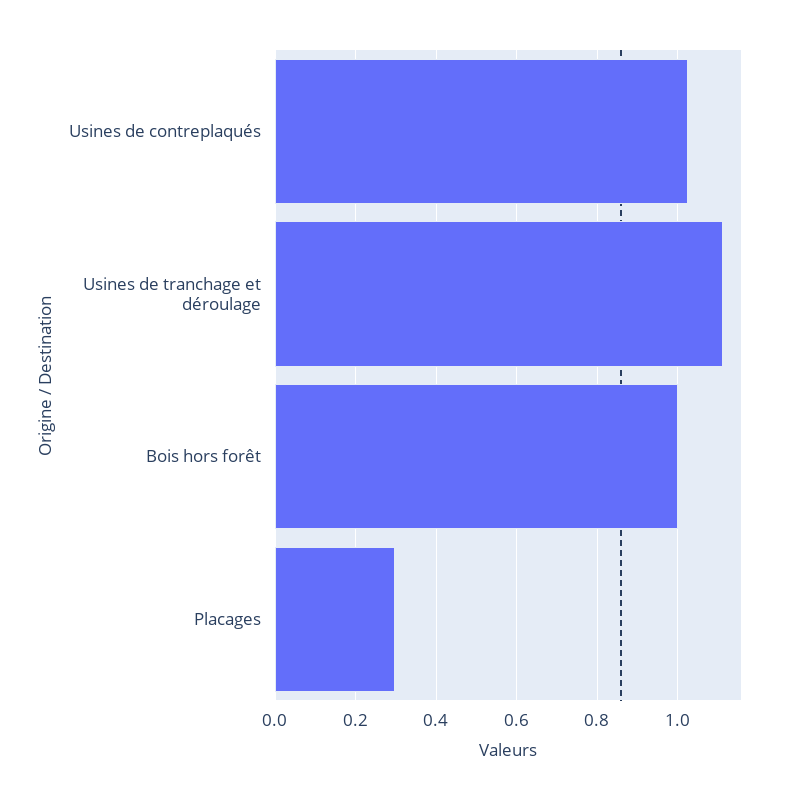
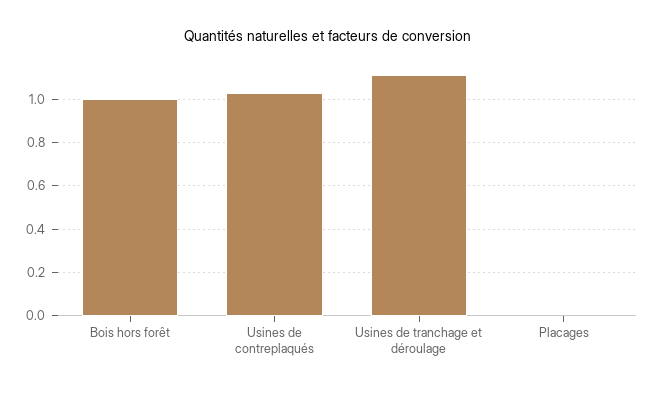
Placages: 0.3 -> 0

